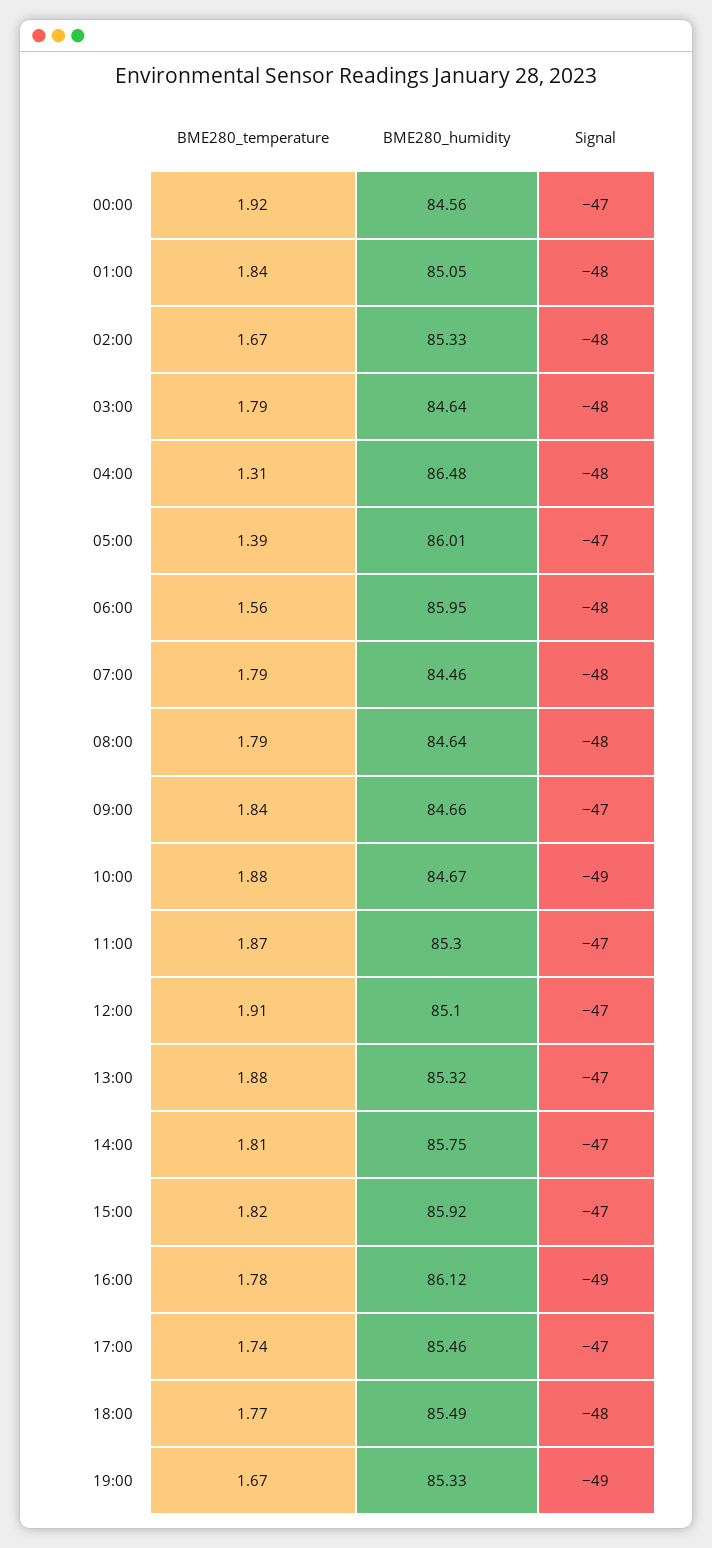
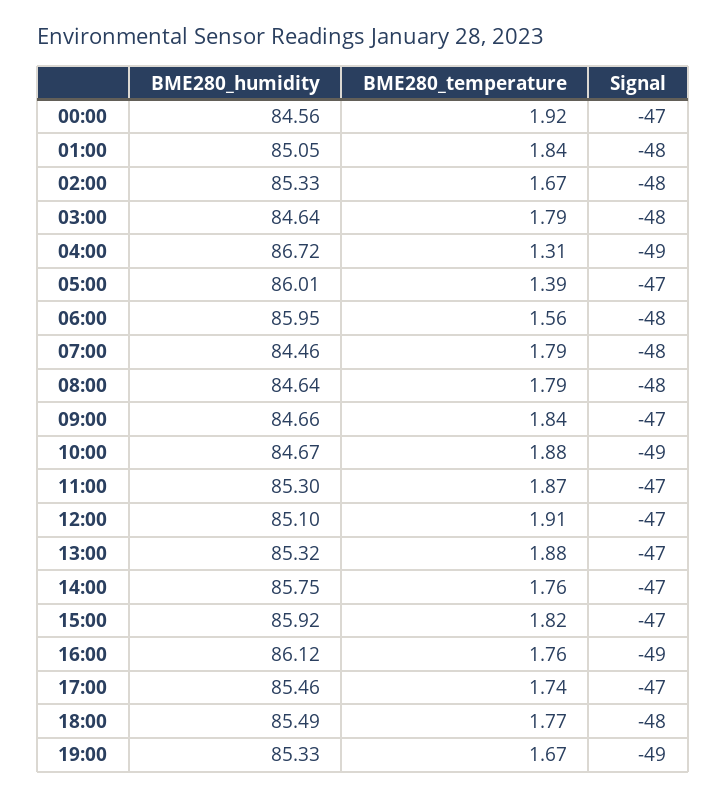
BME280_humidity, 04:00: 86.48 -> 86.72
Signal, 04:00: -48 -> -49
BME280_temperature, 14:00: 1.81 -> 1.76
BME280_temperature, 16:00: 1.78 -> 1.76

